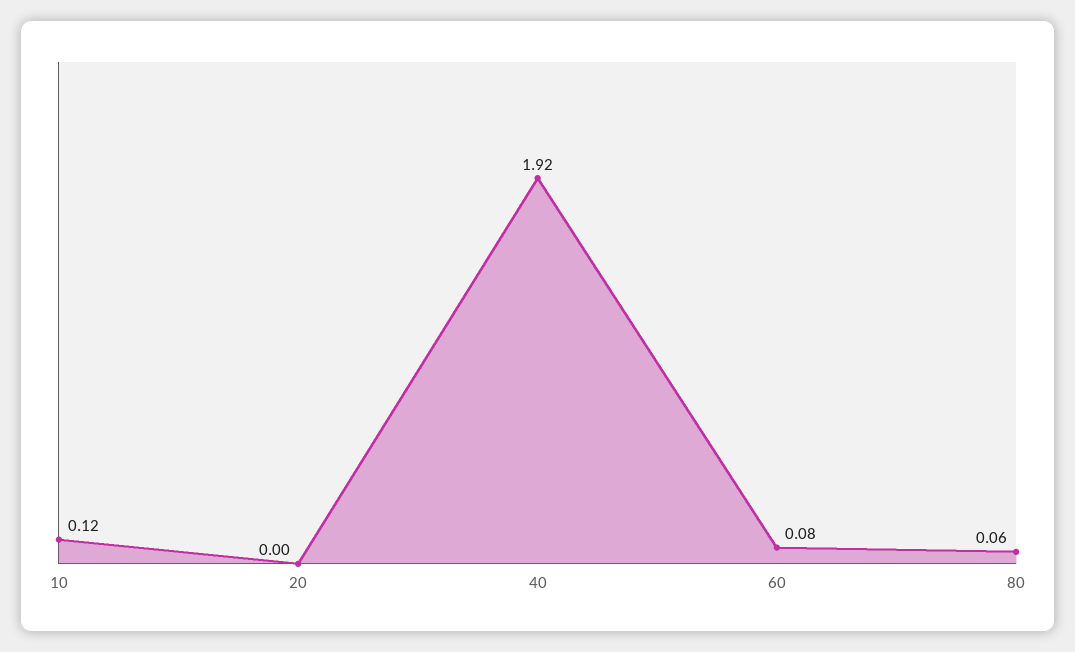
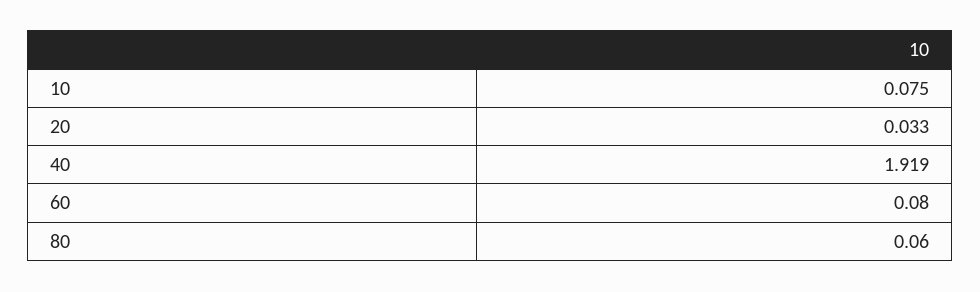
10: 0.12 -> 0.075
20: 0 -> 0.033

